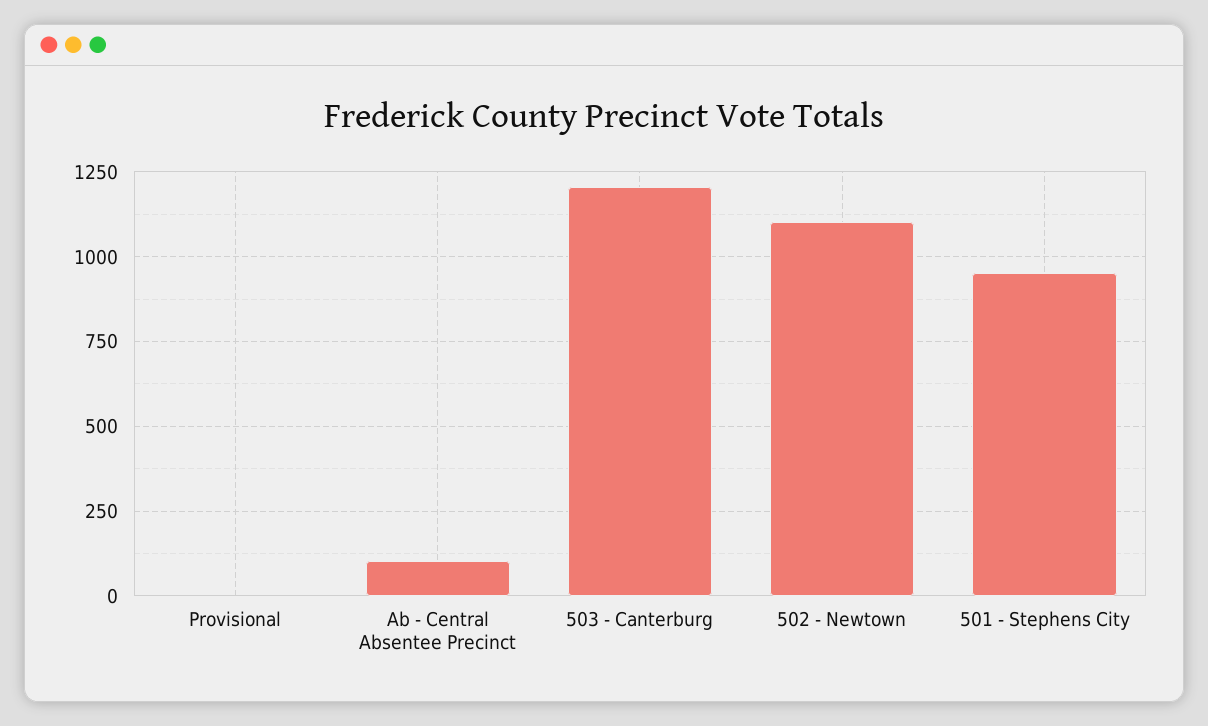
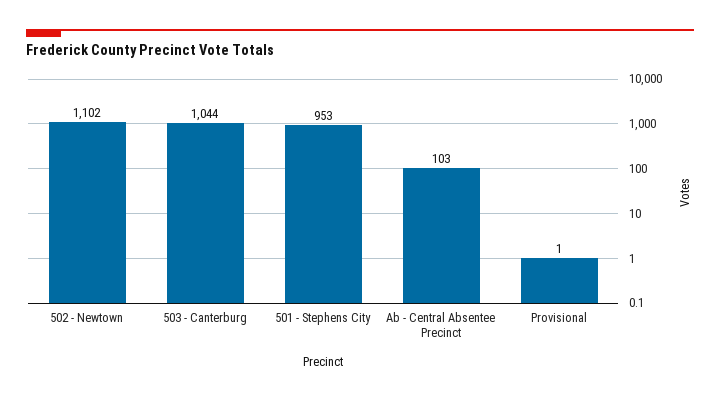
503 - Canterburg: 1200 -> 1044

